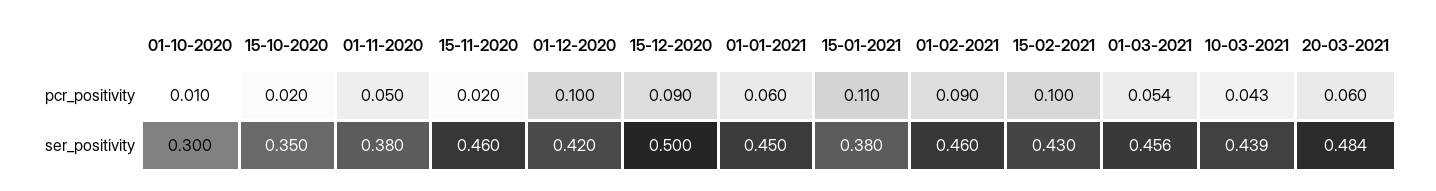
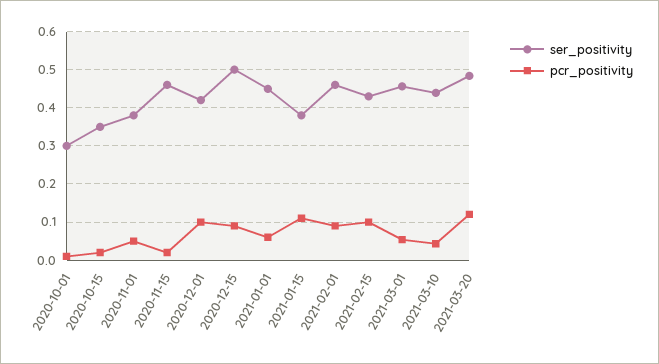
pcr_positivity, 20-03-2021: 0.06 -> 0.12

